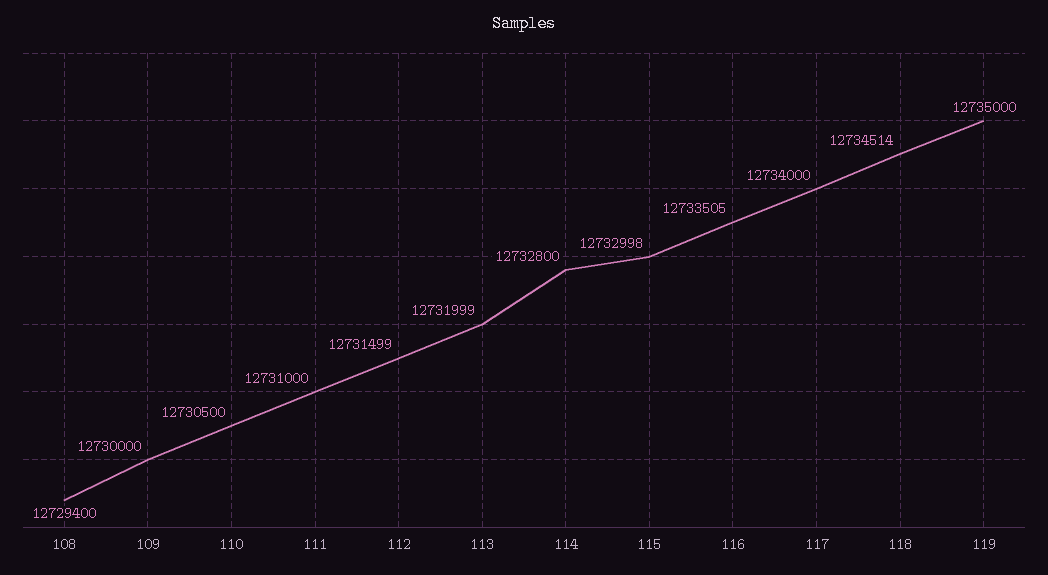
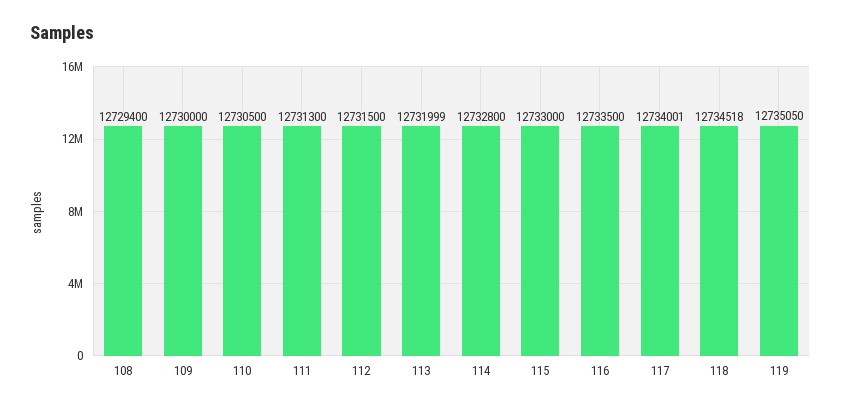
111: 12731000 -> 12731300
112: 12731499 -> 12731500
115: 12732998 -> 12733000
116: 12733505 -> 12733500
117: 12734000 -> 12734001
118: 12734514 -> 12734518
119: 12735000 -> 12735050

